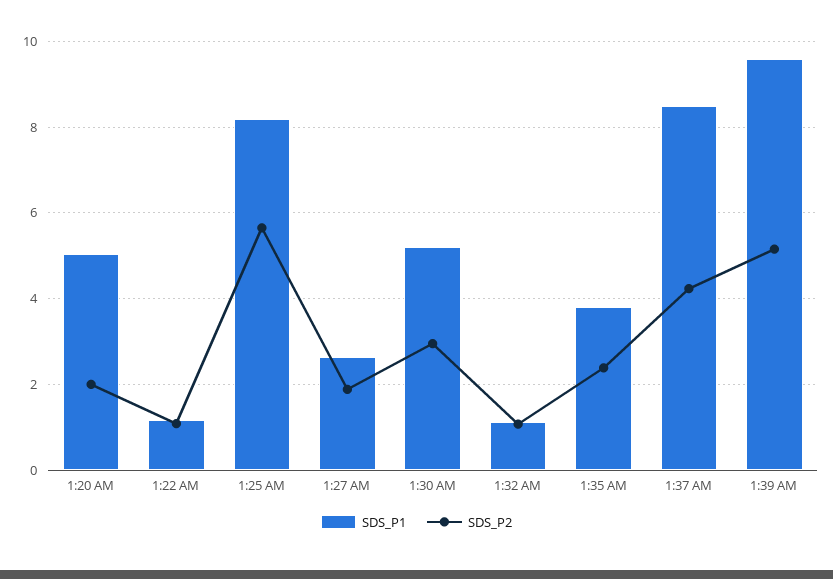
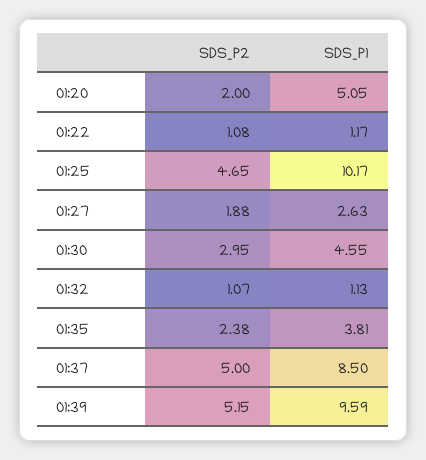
SDS_P1, 1:25 AM: 8.2 -> 10.17
SDS_P2, 1:25 AM: 5.6 -> 4.65
SDS_P1, 1:30 AM: 5.2 -> 4.55
SDS_P2, 1:37 AM: 4.2 -> 5

